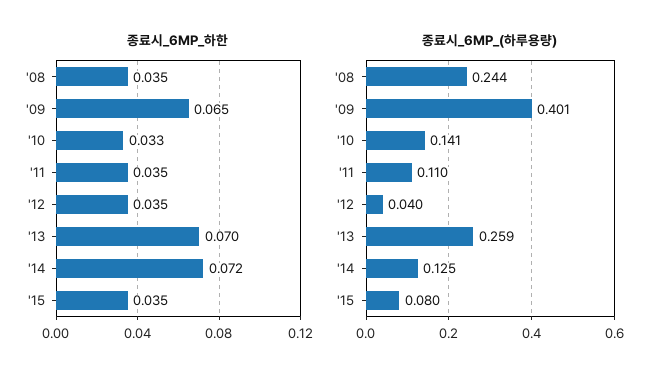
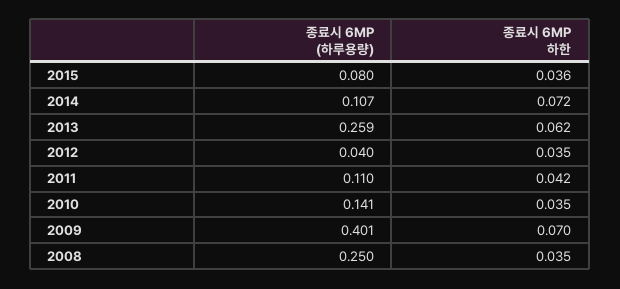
종료시_6MP_하한, '09: 0.065 -> 0.07
종료시_6MP_하한, '10: 0.033 -> 0.035
종료시_6MP_하한, '11: 0.035 -> 0.042
종료시_6MP_하한, '13: 0.07 -> 0.062
종료시_6MP_하한, '15: 0.035 -> 0.036
종료시_6MP_(하루용량), '08: 0.244 -> 0.25
종료시_6MP_(하루용량), '14: 0.125 -> 0.107

